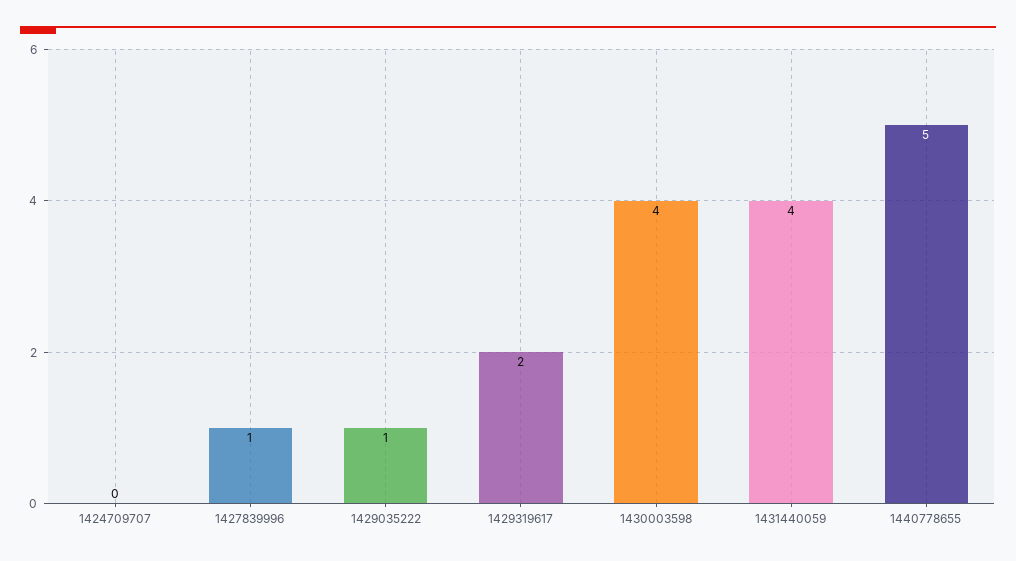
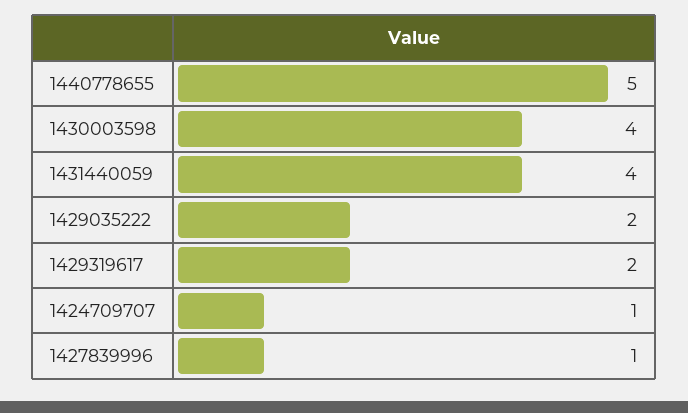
1424709707: 0 -> 1
1429035222: 1 -> 2

